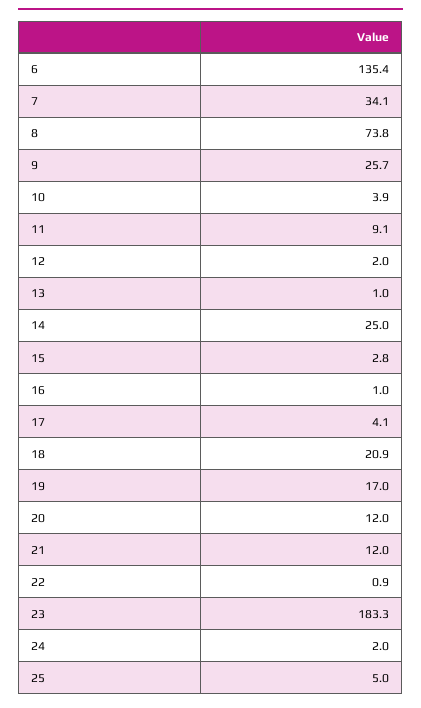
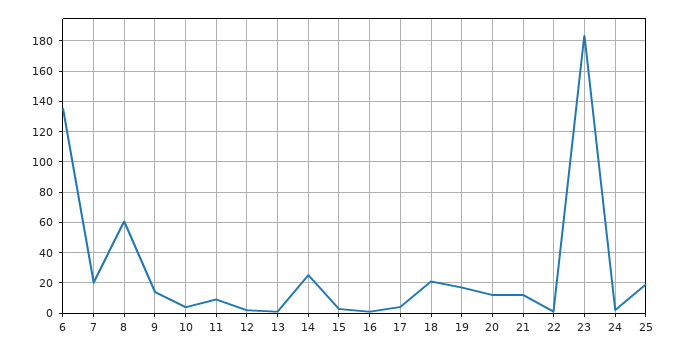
7: 34.1 -> 20
8: 73.8 -> 60
9: 25.7 -> 15
25: 5 -> 20

